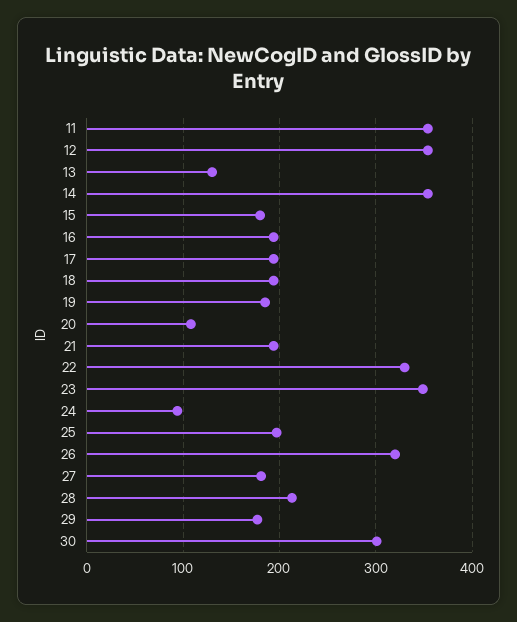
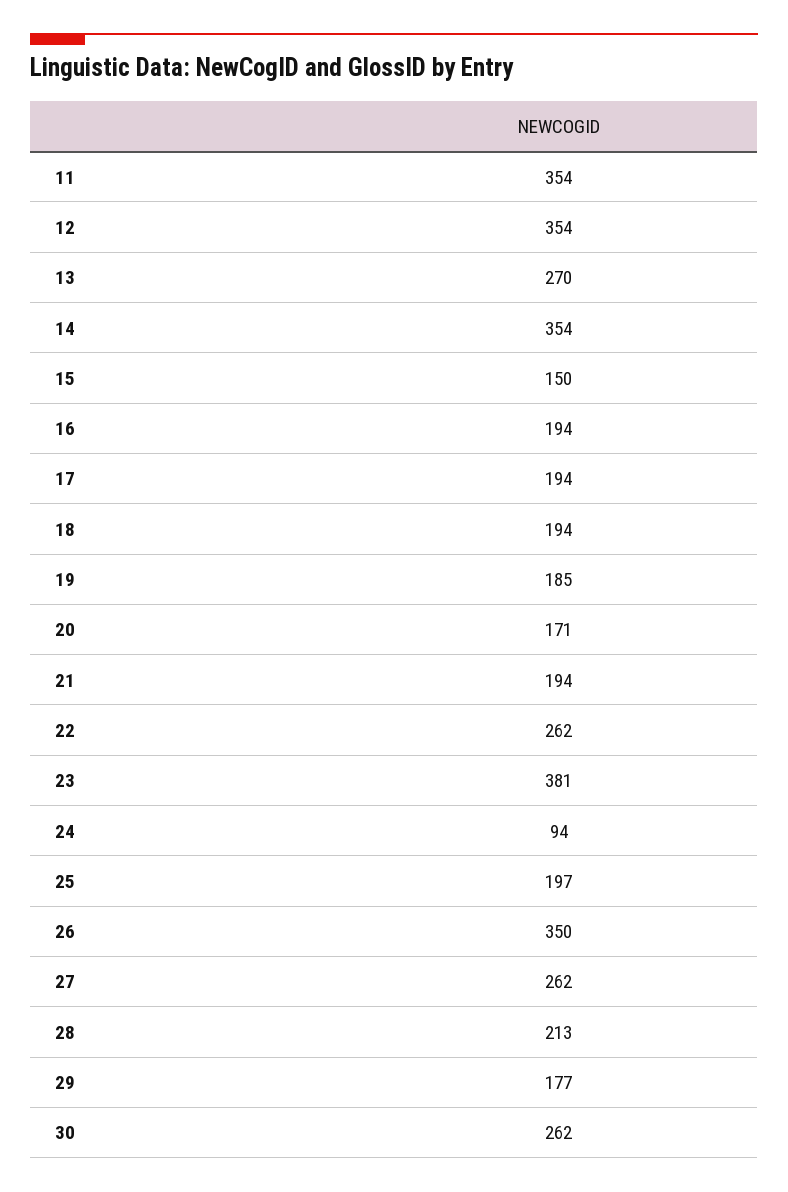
13: 130 -> 270
15: 180 -> 150
20: 110 -> 171
22: 330 -> 262
23: 350 -> 381
26: 320 -> 350
27: 180 -> 262
30: 300 -> 262

